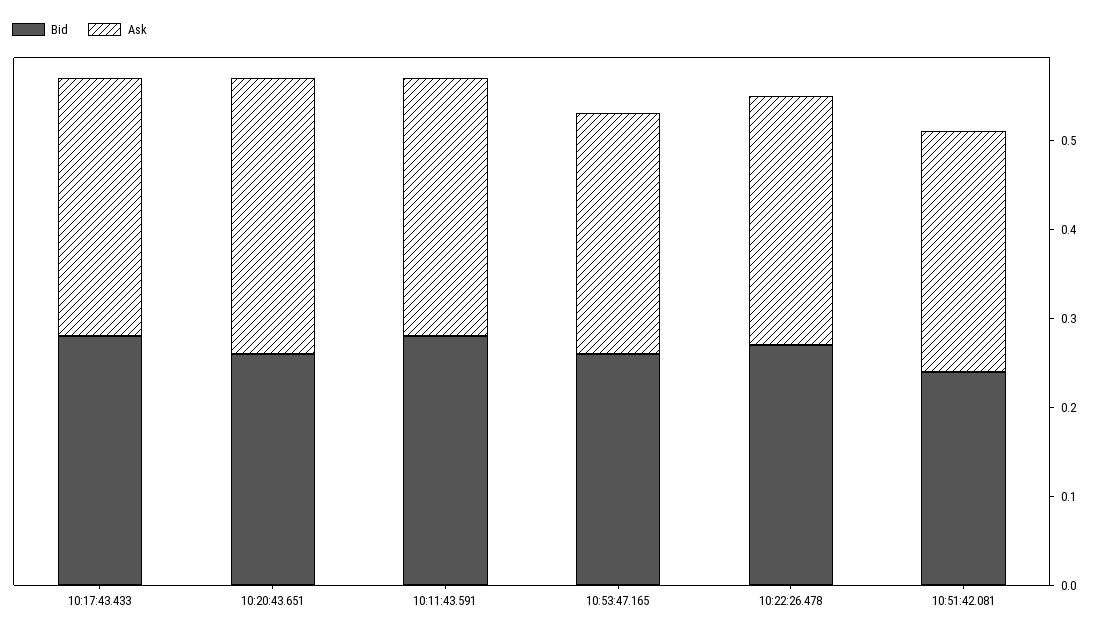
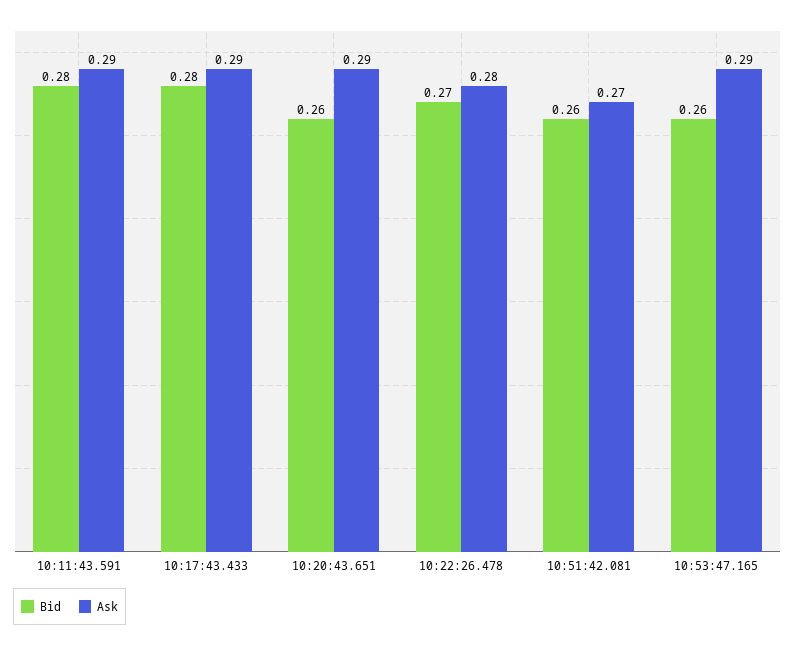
Ask, 10:20:43.651: 0.31 -> 0.29
Ask, 10:53:47.165: 0.27 -> 0.29
Bid, 10:51:42.081: 0.24 -> 0.26

